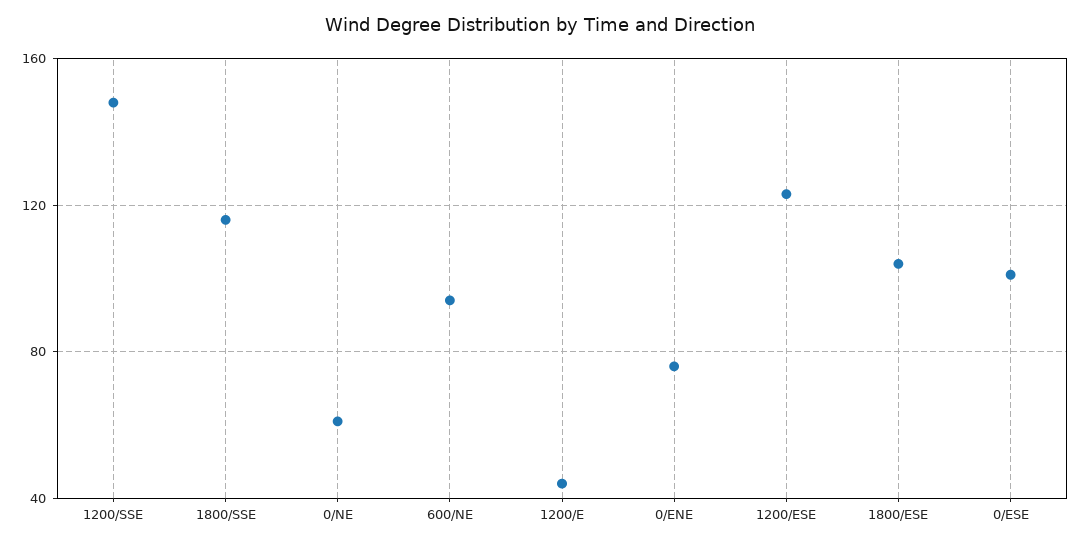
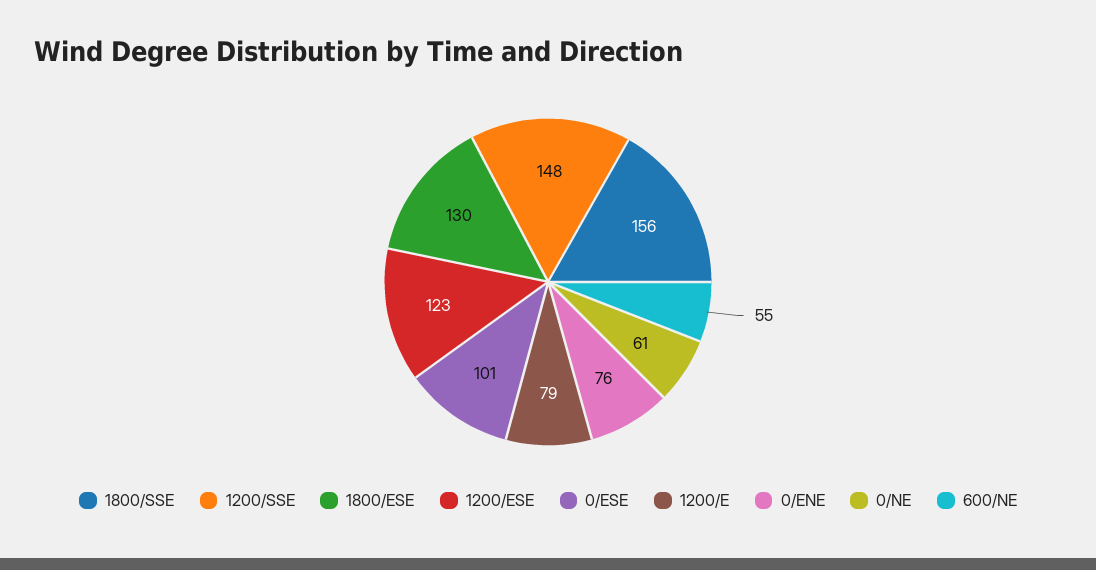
1800/SSE: 115 -> 156
600/NE: 95 -> 55
1200/E: 45 -> 79
1800/ESE: 105 -> 130

